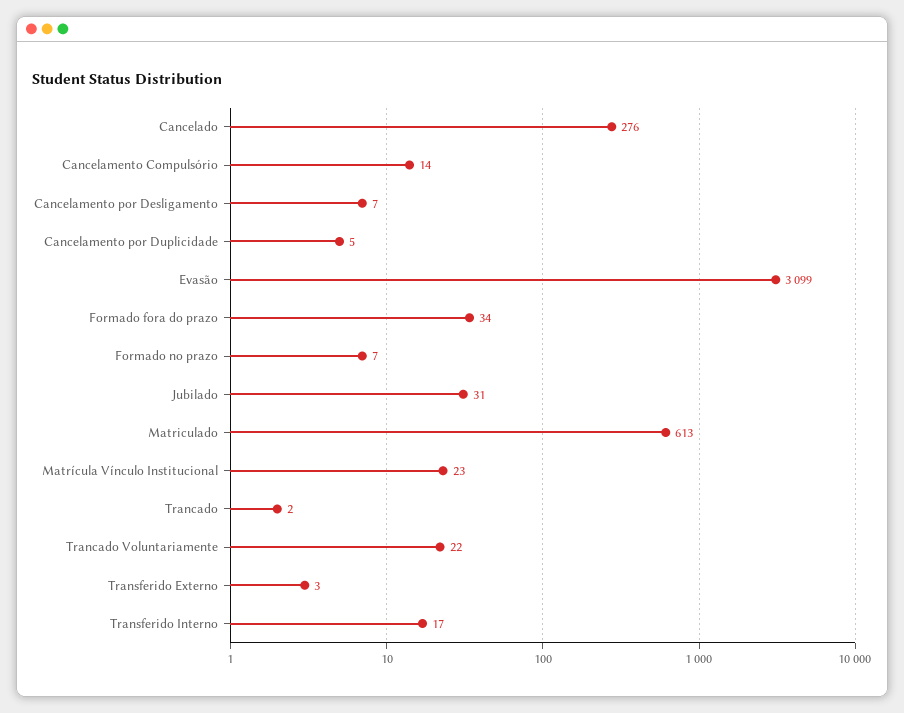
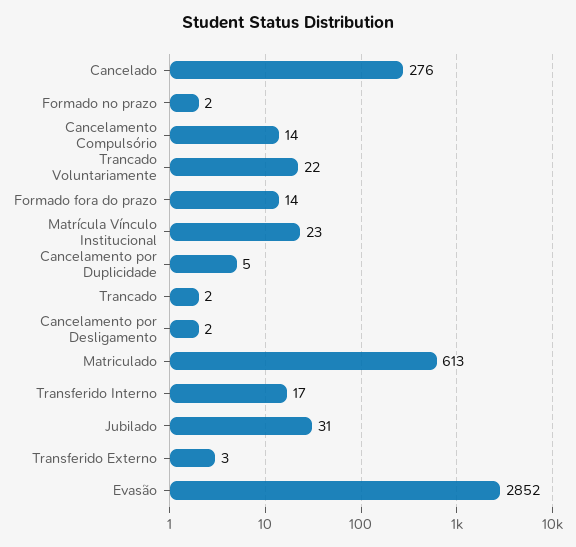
Cancelamento por Desligamento: 7 -> 2
Evasão: 3099 -> 2852
Formado fora do prazo: 34 -> 14
Formado no prazo: 7 -> 2

